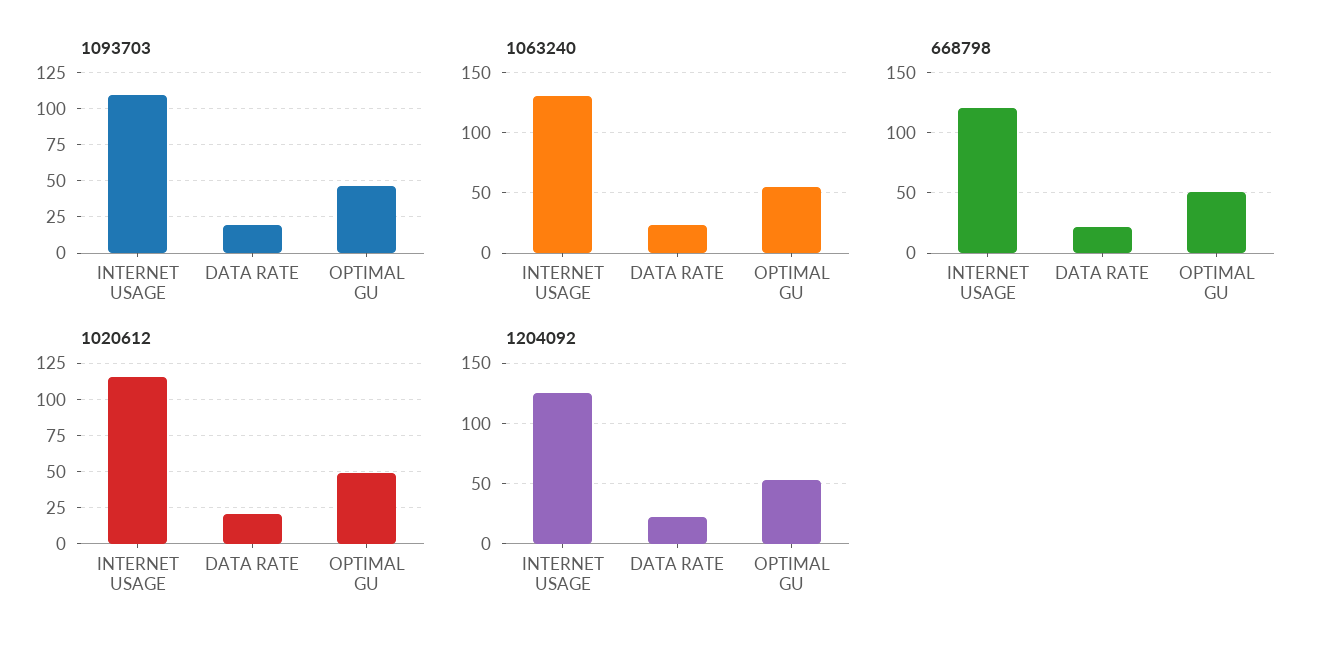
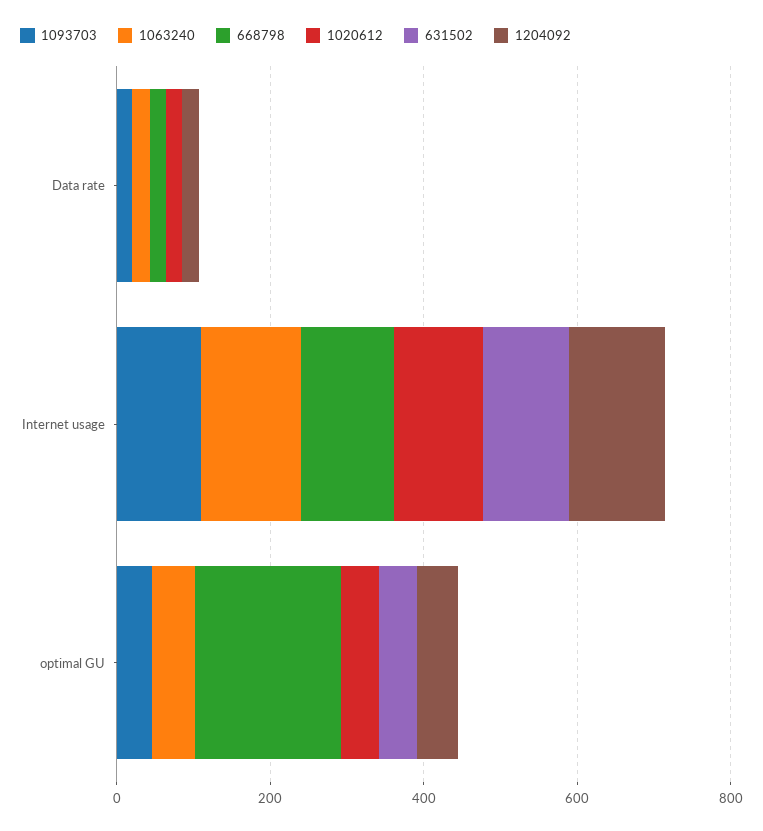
668798, OPTIMAL GU: 50 -> 200
631502, DATA RATE: none -> 0
631502, INTERNET USAGE: none -> 100
631502, OPTIMAL GU: none -> 50

